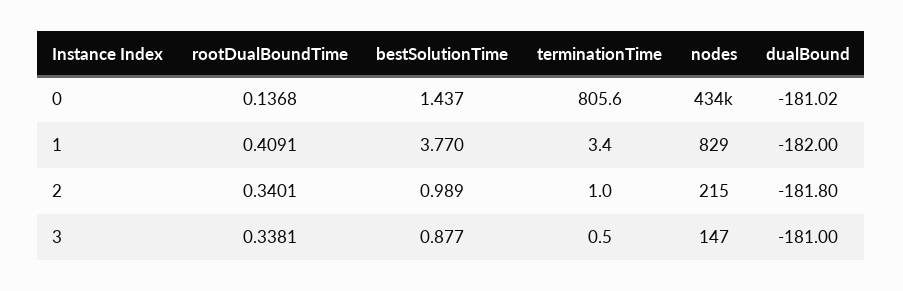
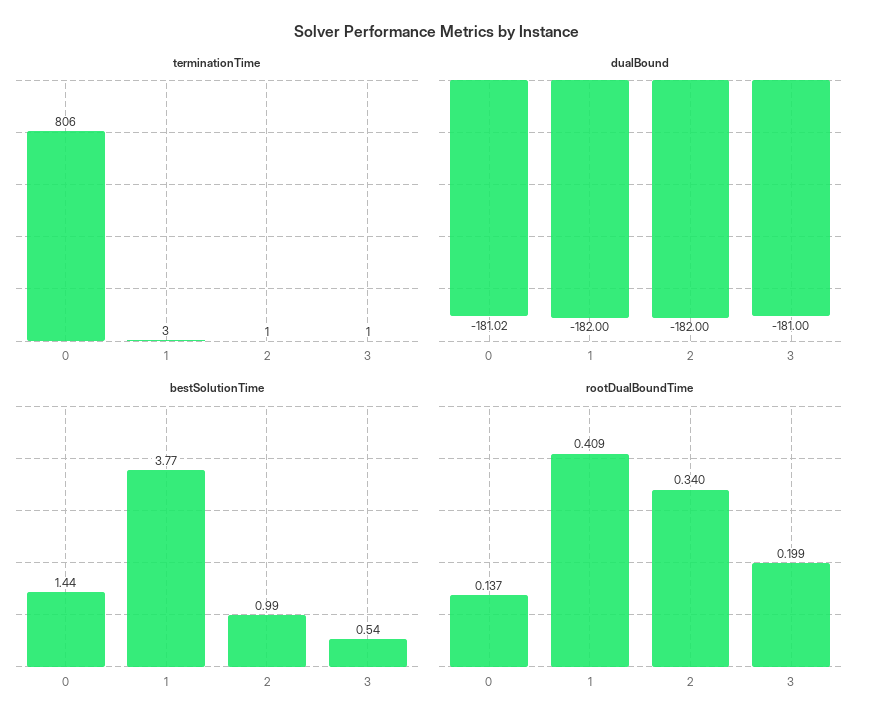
nodes, 0: 434000 -> none
nodes, 1: 829 -> none
nodes, 2: 215 -> none
dualBound, 2: -181.8 -> -182
rootDualBoundTime, 3: 0.3381 -> 0.199
bestSolutionTime, 3: 0.877 -> 0.54
nodes, 3: 147 -> none

